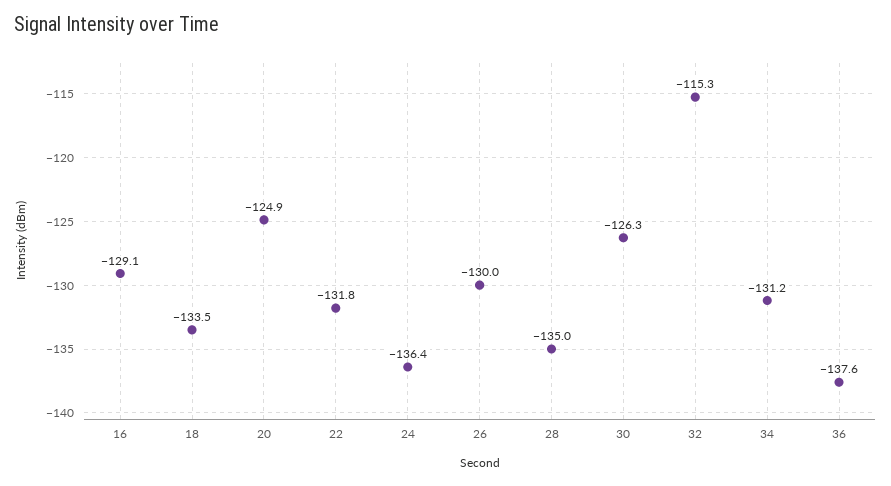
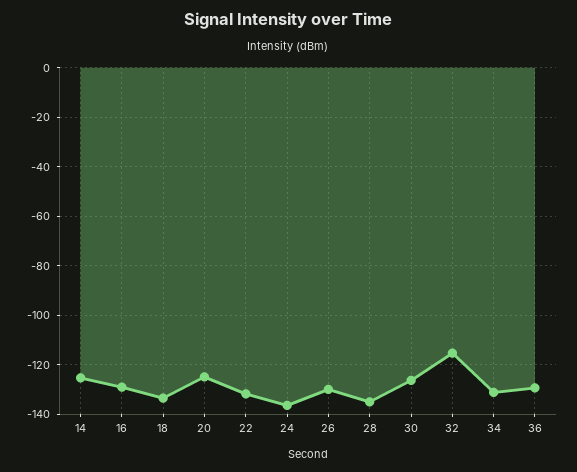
36: -137.6 -> -130
14: none -> -125

